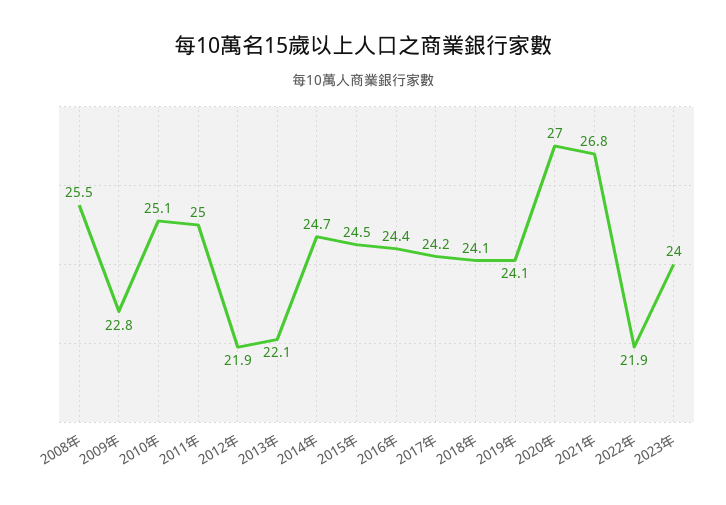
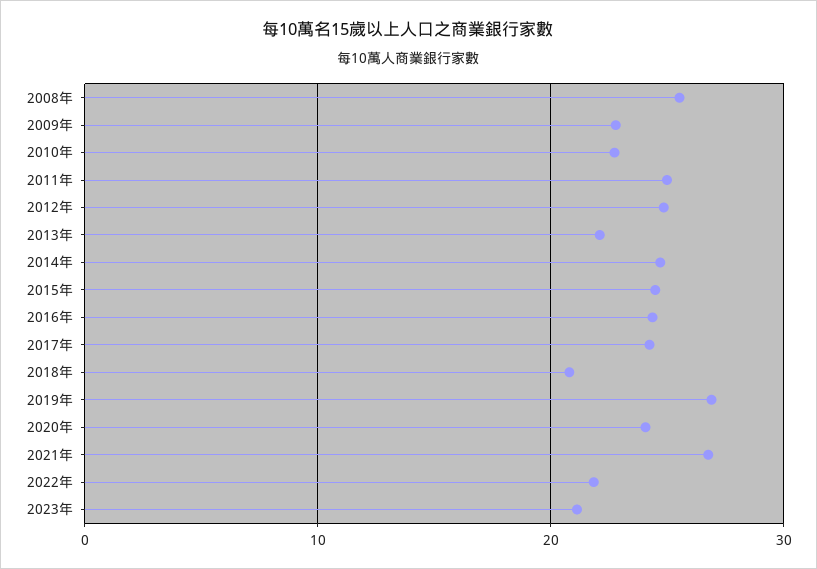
2010年: 25.1 -> 23
2012年: 21.9 -> 25
2018年: 24.1 -> 21
2019年: 24.1 -> 27
2020年: 27 -> 24
2023年: 24 -> 21

